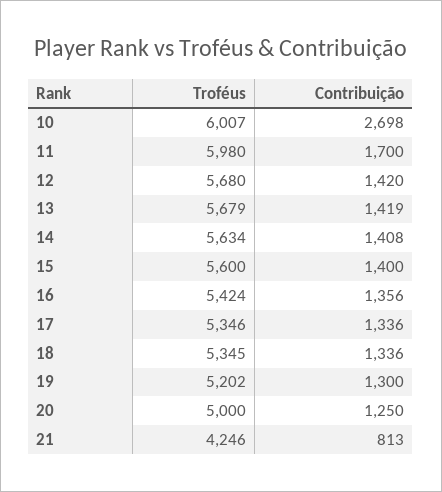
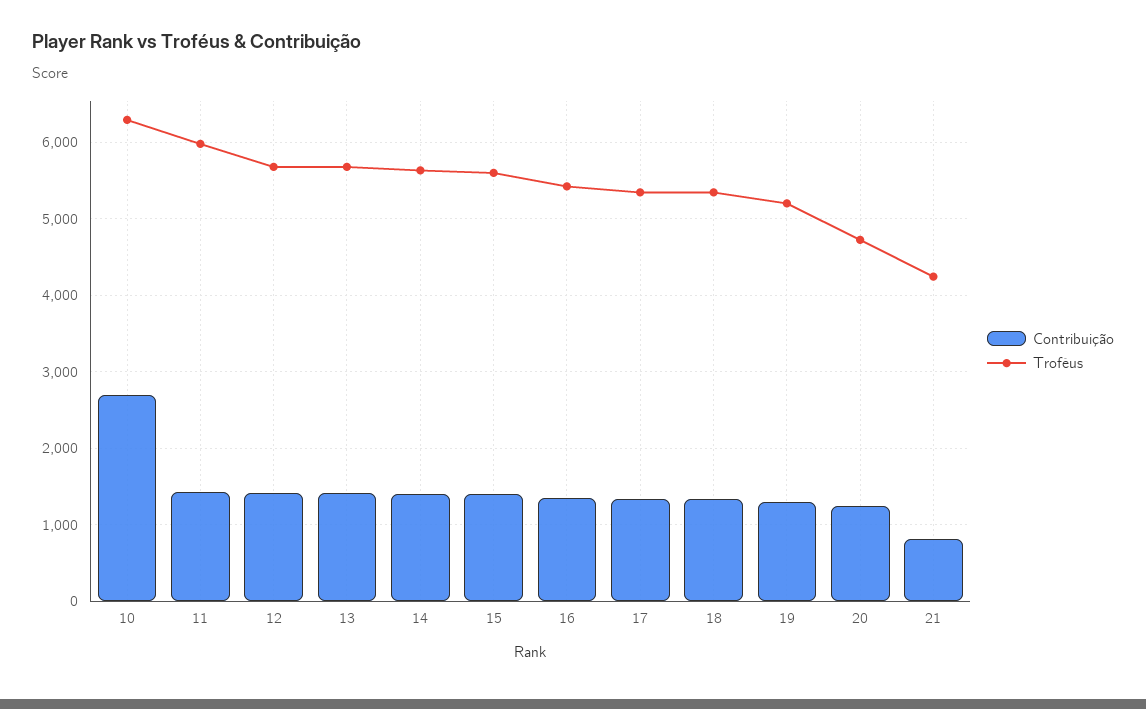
Troféus, 10: 6007 -> 6300
Contribuição, 11: 1700 -> 1400
Troféus, 20: 5000 -> 4700

